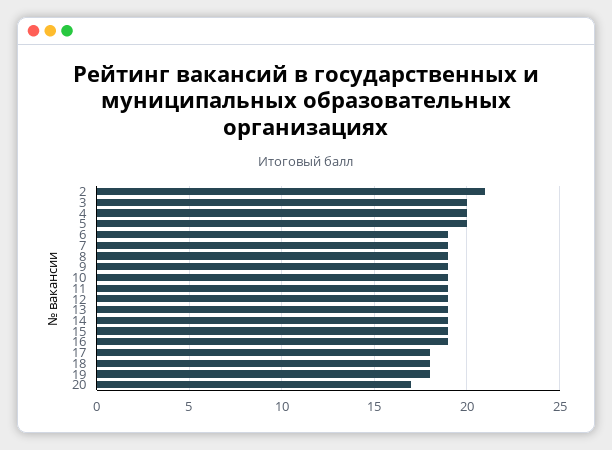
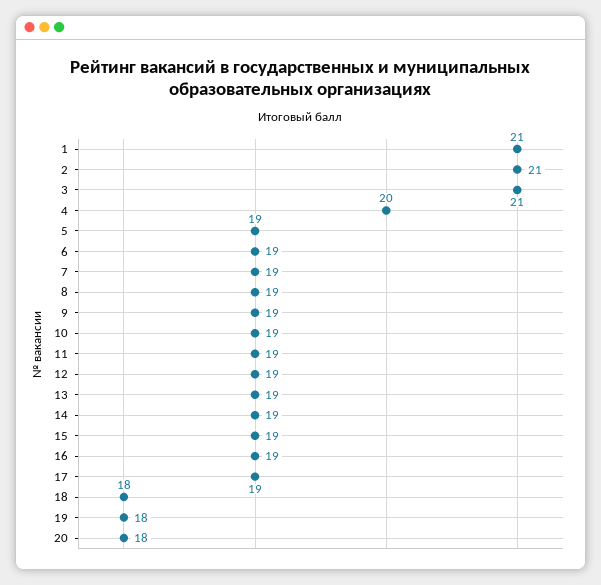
3: 20 -> 21
5: 20 -> 19
17: 18 -> 19
20: 17 -> 18
1: none -> 21

